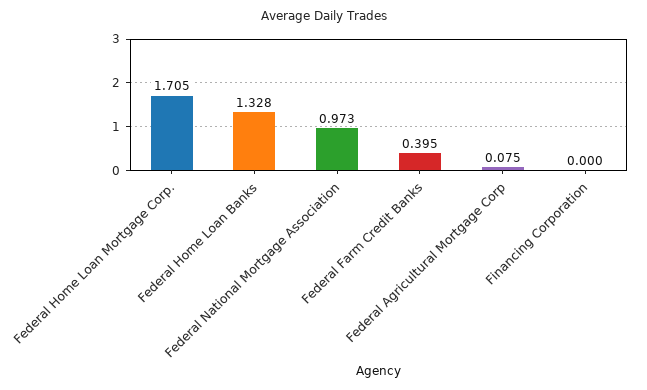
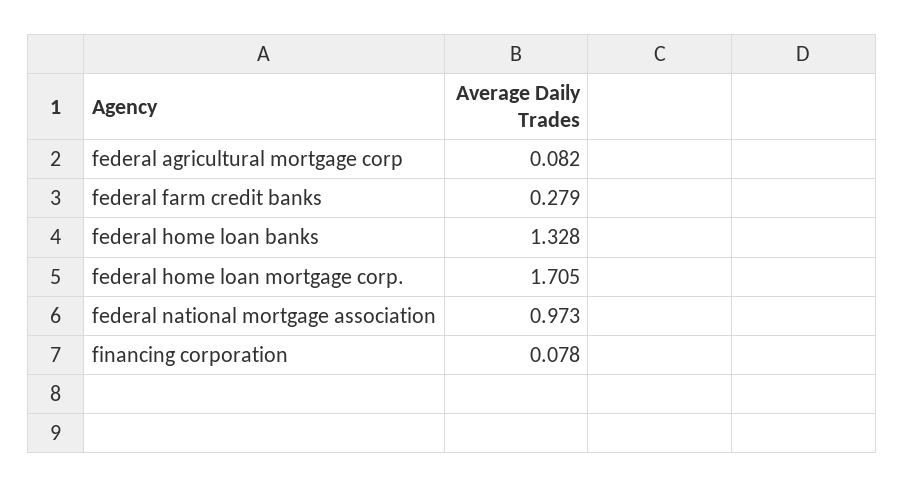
Federal Farm Credit Banks: 0.395 -> 0.279
Federal Agricultural Mortgage Corp: 0.075 -> 0.082
Financing Corporation: 0 -> 0.078

